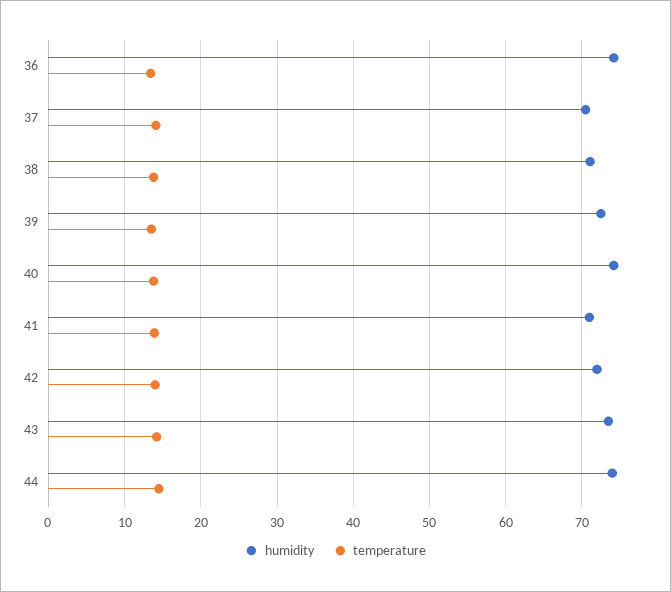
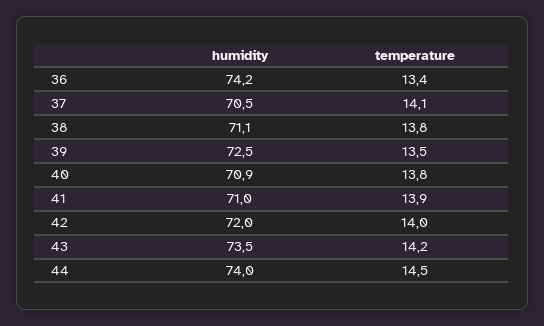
humidity, 40: 74 -> 70.9

